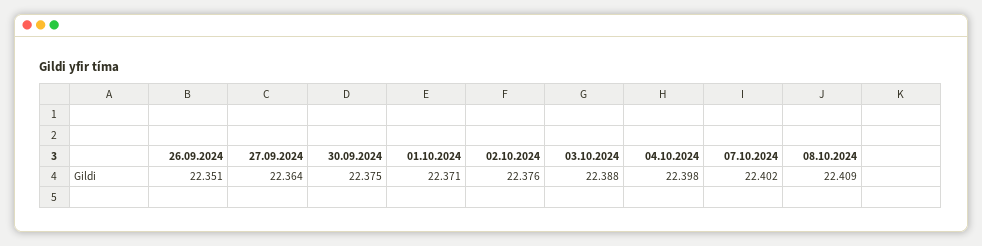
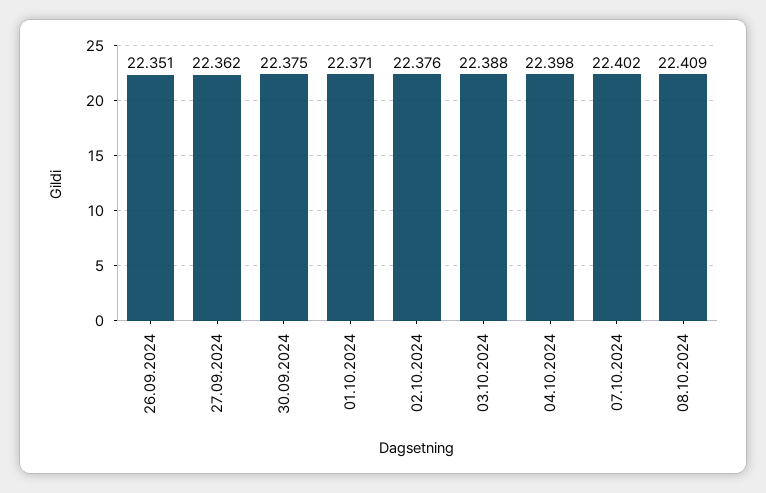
27.09.2024: 22.364 -> 22.362

